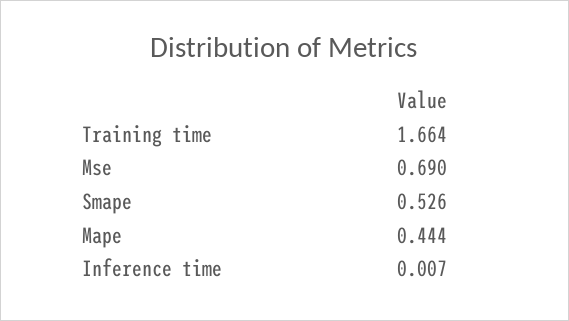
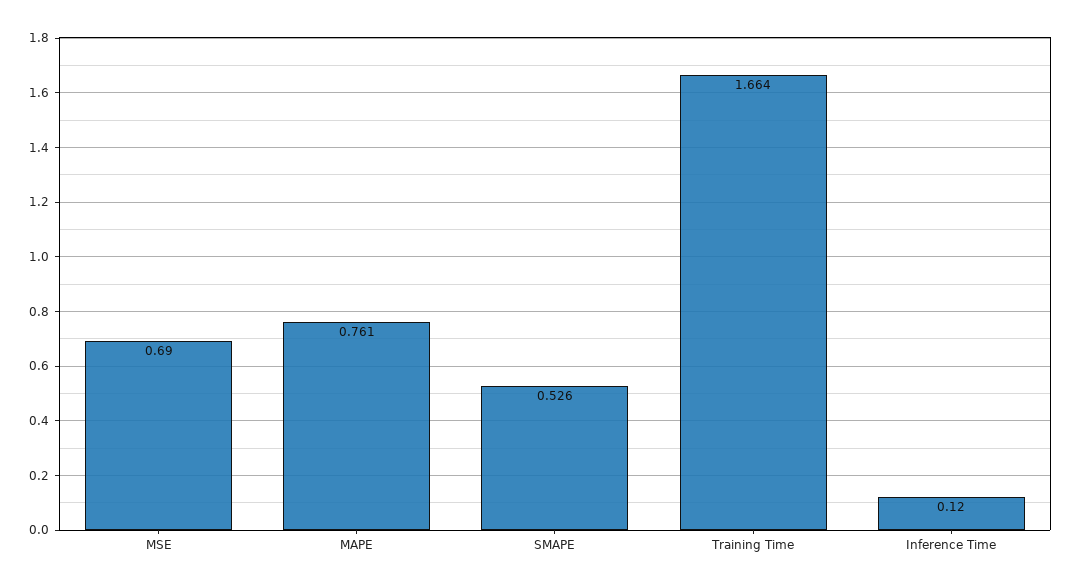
Mape: 0.444 -> 0.761
Inference time: 0.007 -> 0.12

